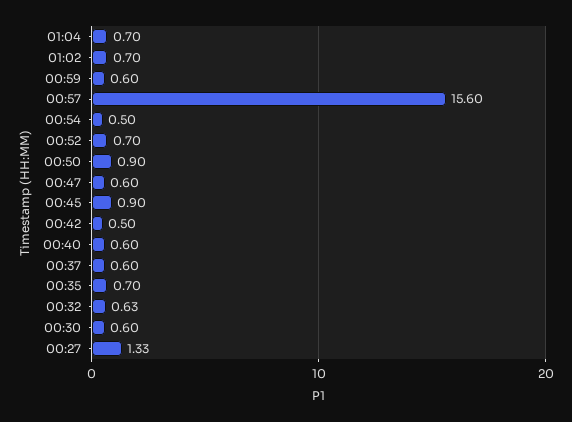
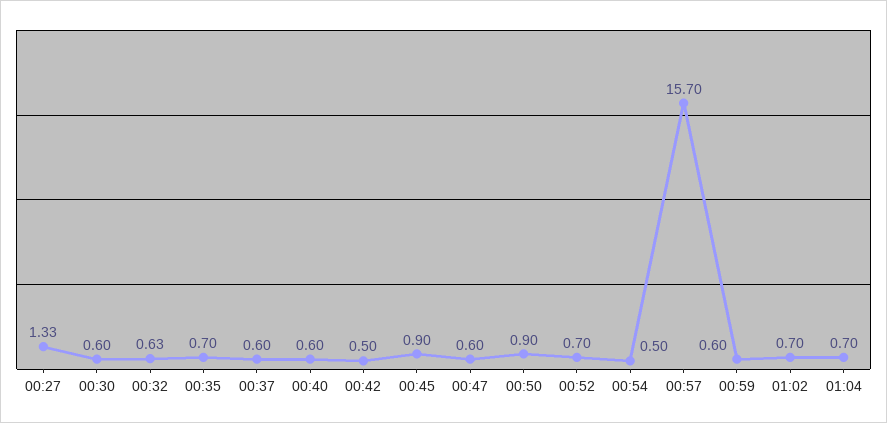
00:57: 15.6 -> 15.7

